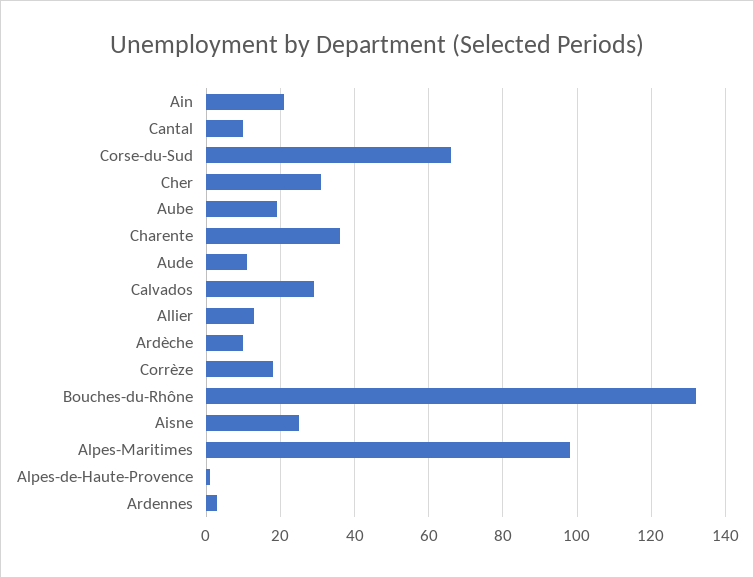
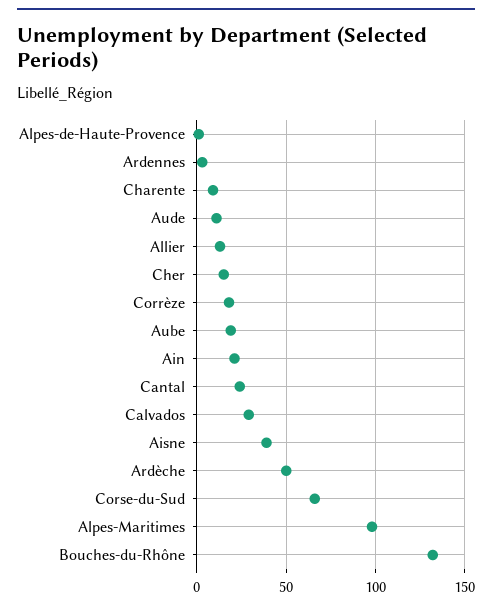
Cantal: 10 -> 25
Cher: 30 -> 15
Charente: 35 -> 10
Ardèche: 10 -> 50
Aisne: 25 -> 40

